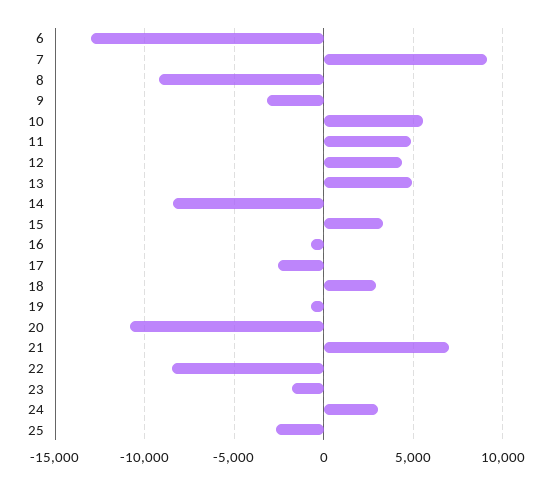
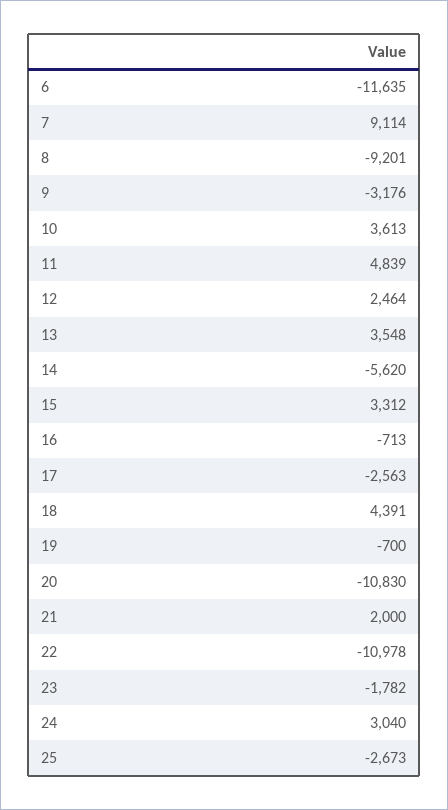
6: -13000 -> -11635
10: 5500 -> 3613
12: 4500 -> 2464
13: 5000 -> 3548
14: -8500 -> -5620
18: 3000 -> 4391
21: 7000 -> 2000
22: -8500 -> -10978

